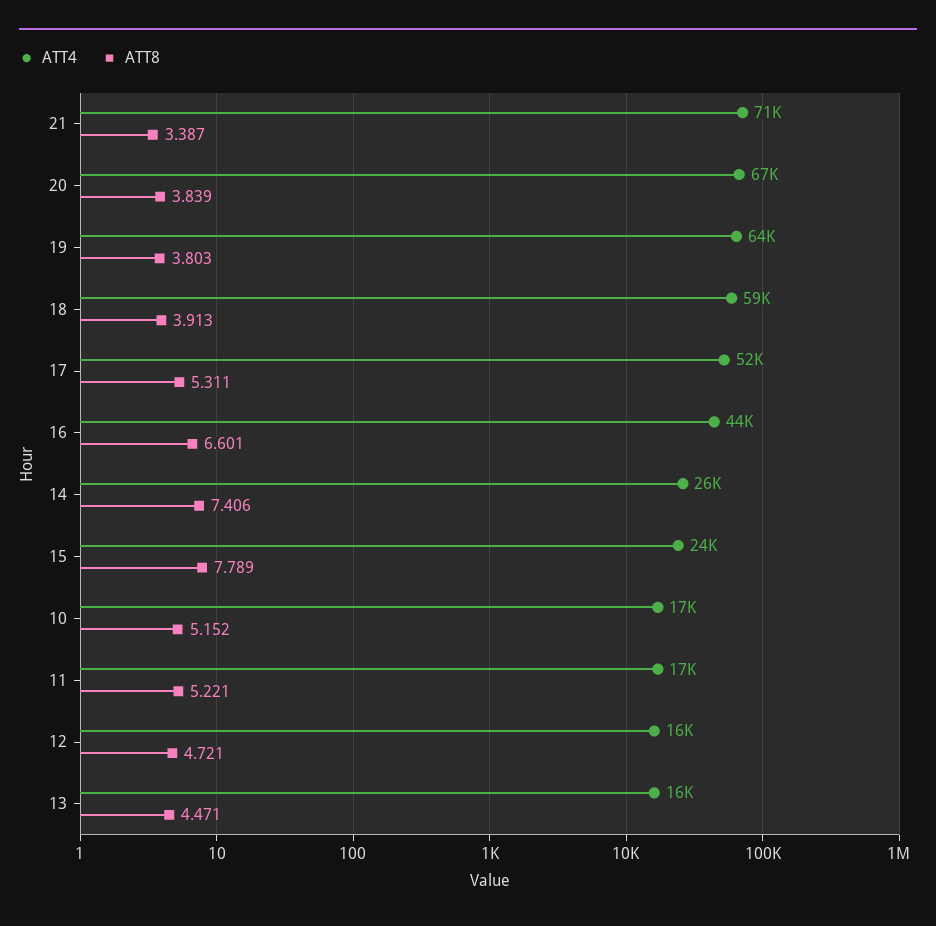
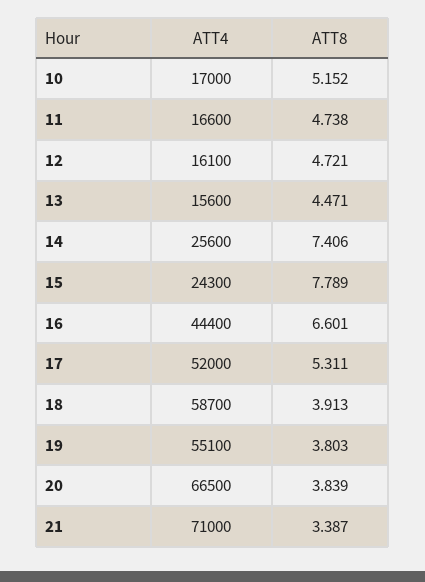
ATT4, 19: 64000 -> 55100
ATT8, 11: 5.221 -> 4.738

